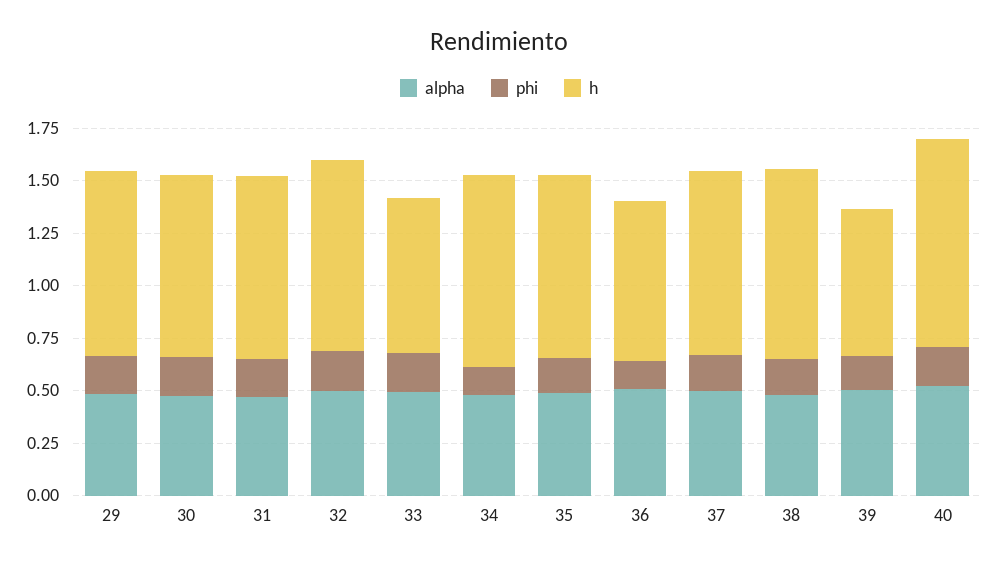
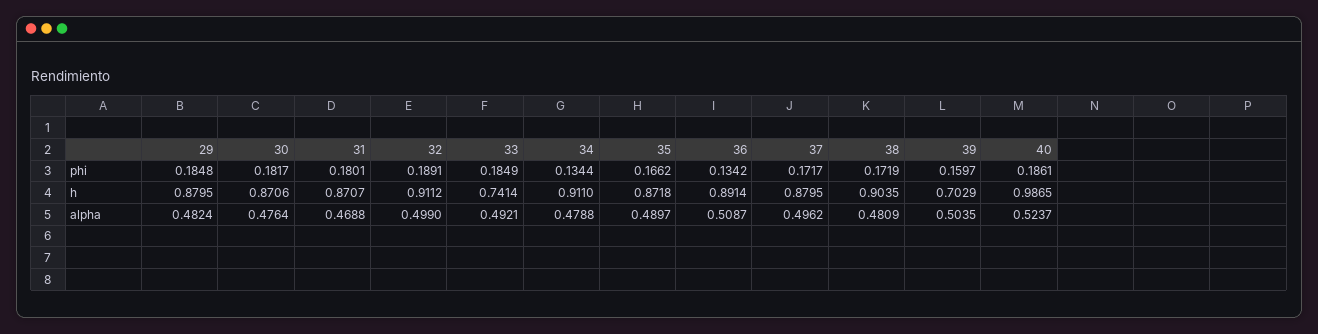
h, 36: 0.75 -> 0.8914

